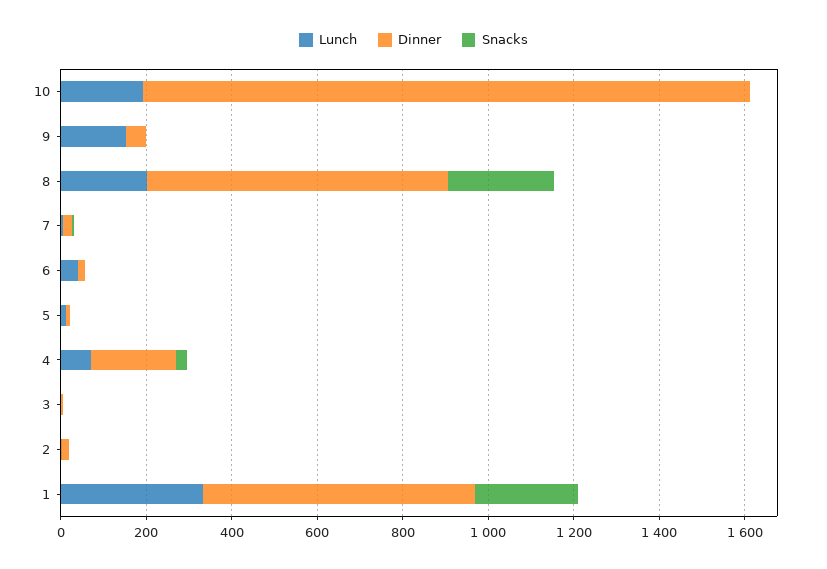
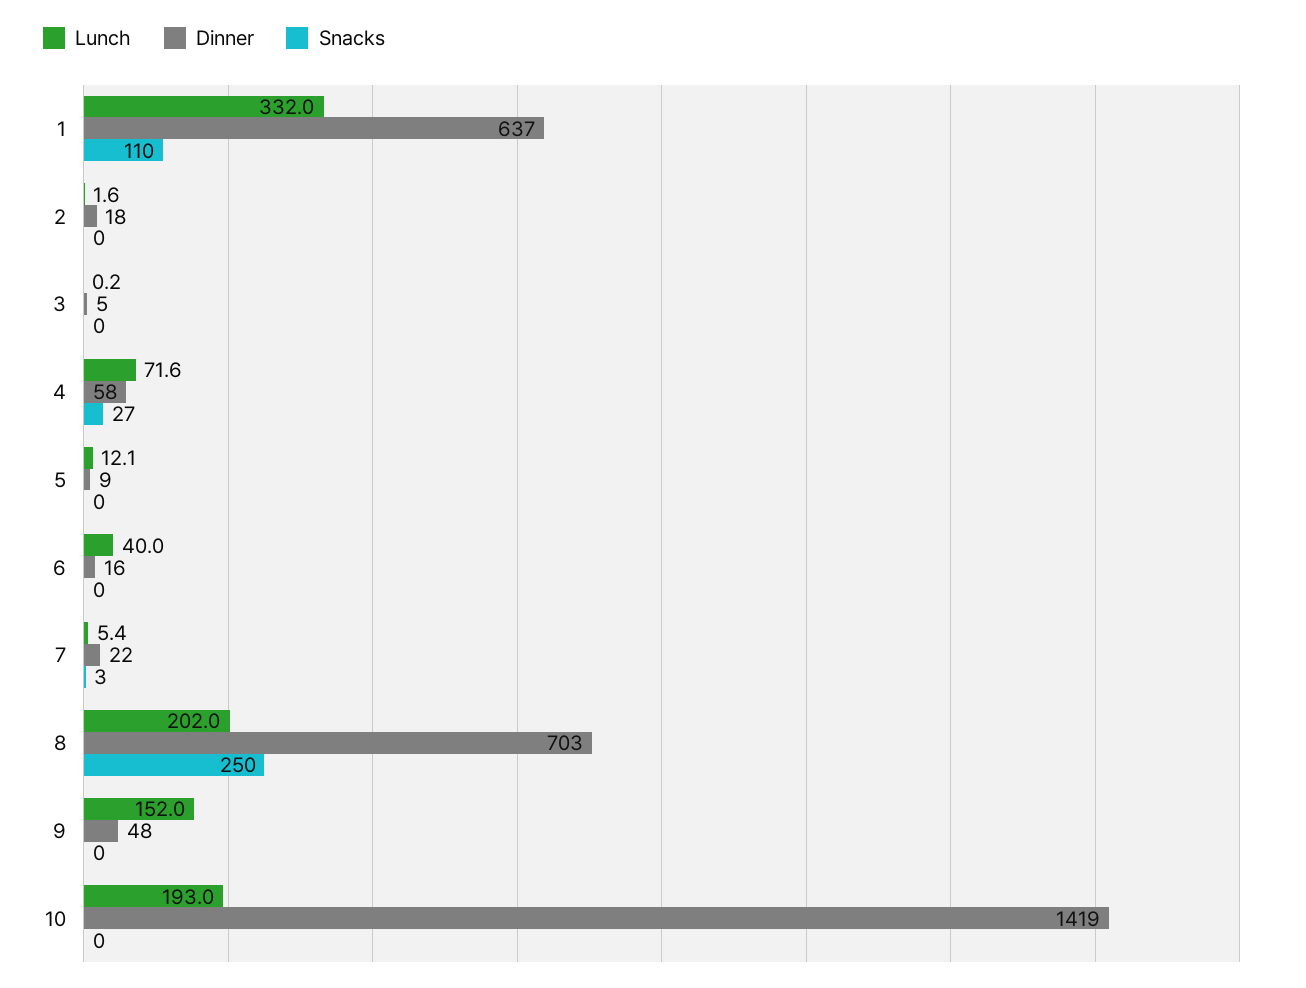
Dinner, 4: 200 -> 58
Snacks, 1: 250 -> 110

